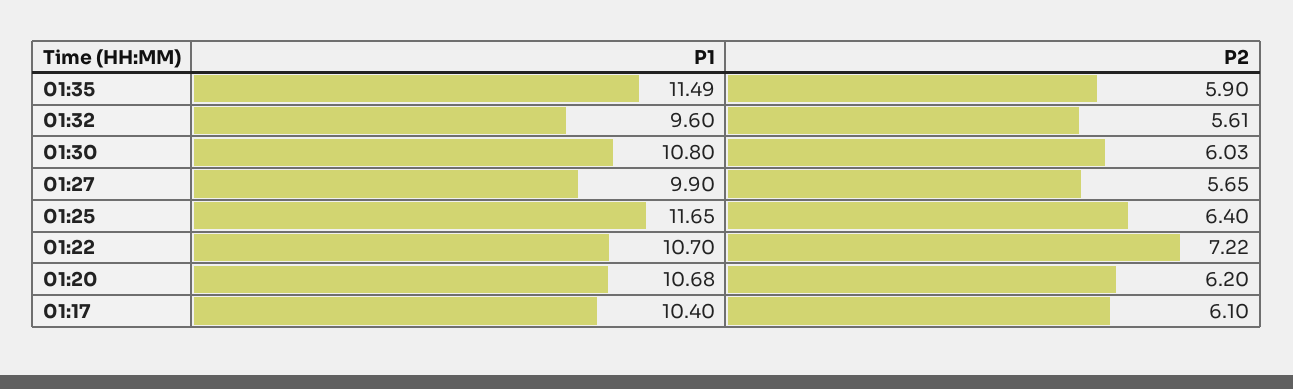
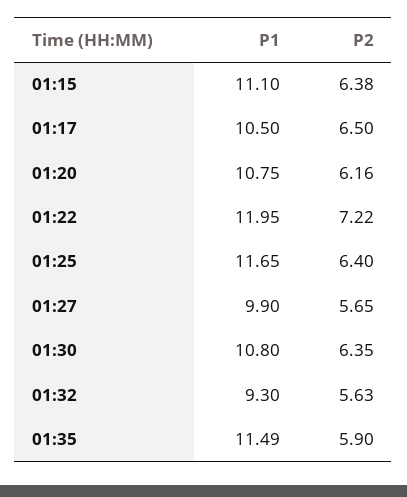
P1, 01:32: 9.6 -> 9.3
P2, 01:32: 5.61 -> 5.63
P2, 01:30: 6.03 -> 6.35
P1, 01:22: 10.7 -> 11.95
P1, 01:20: 10.68 -> 10.75
P2, 01:20: 6.2 -> 6.16
P1, 01:17: 10.4 -> 10.5
P2, 01:17: 6.1 -> 6.5
P1, 01:15: none -> 11.1
P2, 01:15: none -> 6.38

